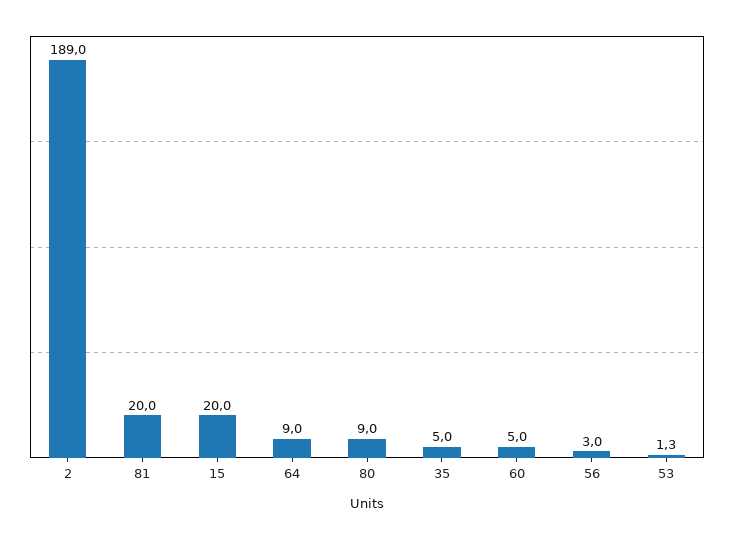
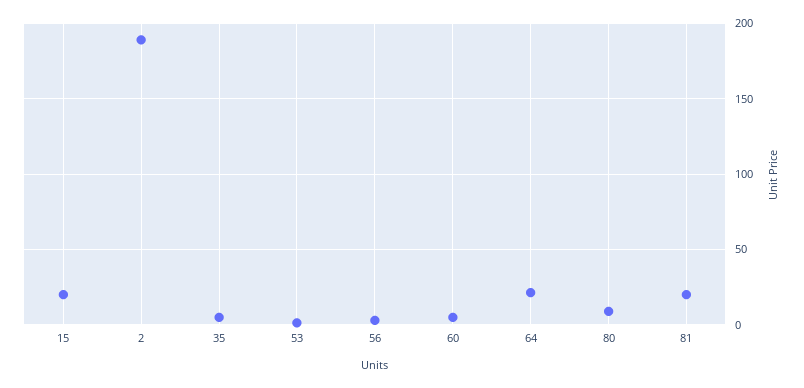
64: 9 -> 20

